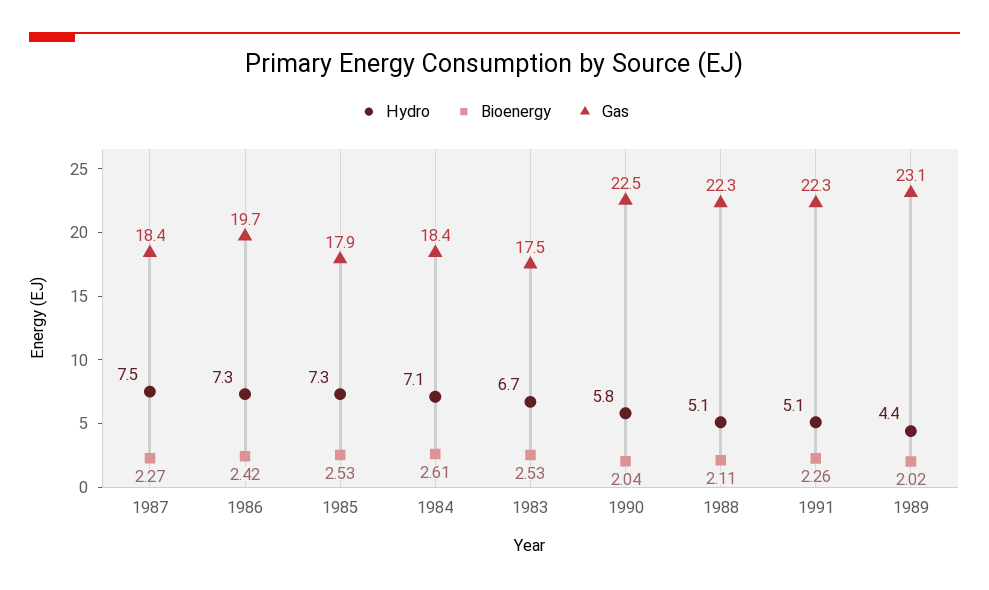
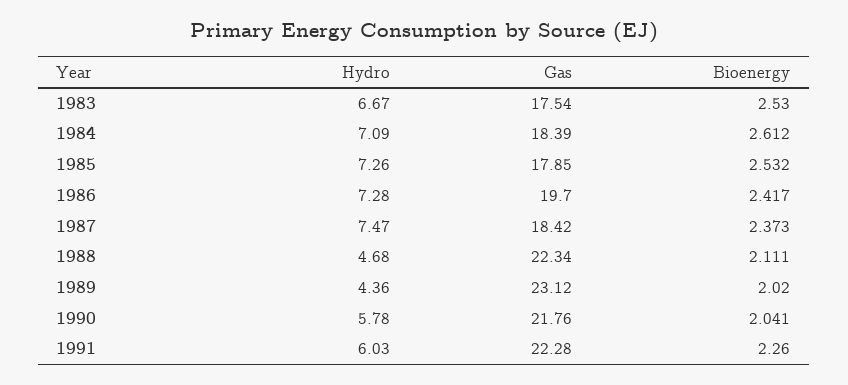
Bioenergy, 1987: 2.27 -> 2.373
Gas, 1990: 22.5 -> 21.76
Hydro, 1988: 5.1 -> 4.68
Hydro, 1991: 5.1 -> 6.03

